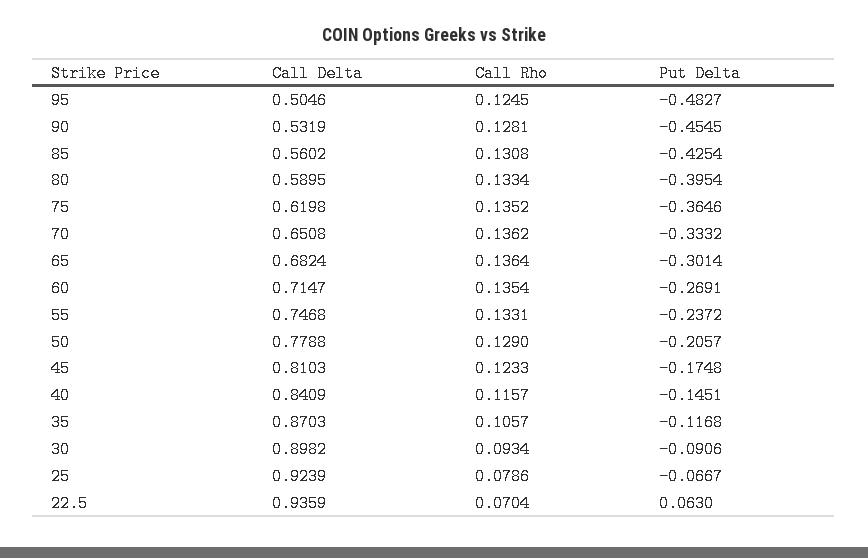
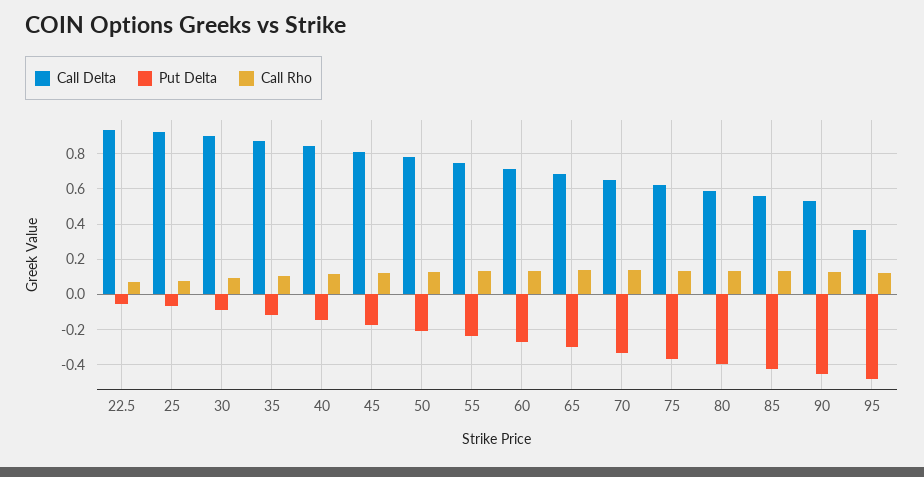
Call Delta, 95: 0.5046 -> 0.35
Put Delta, 22.5: 0.063 -> -0.05

